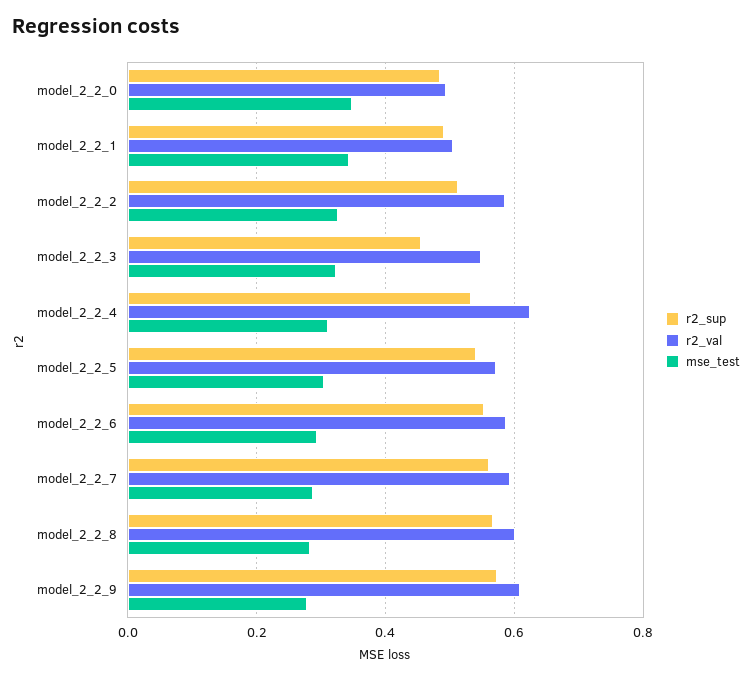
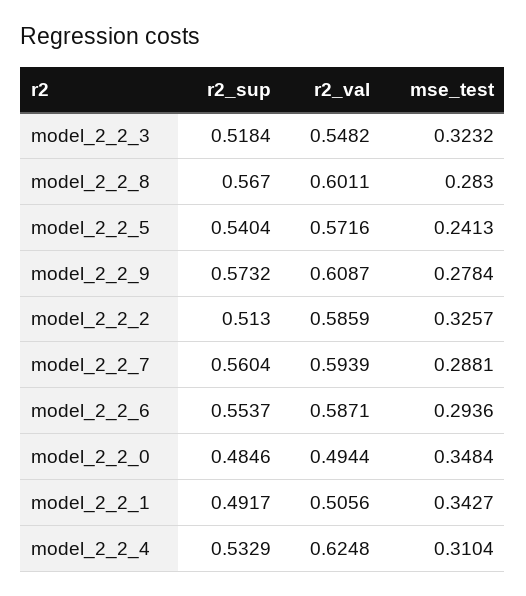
r2_sup, model_2_2_3: 0.46 -> 0.5184
mse_test, model_2_2_5: 0.3 -> 0.2413

